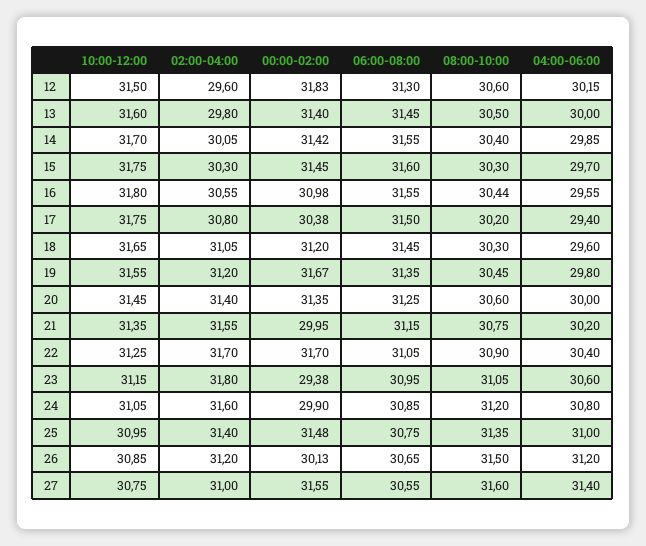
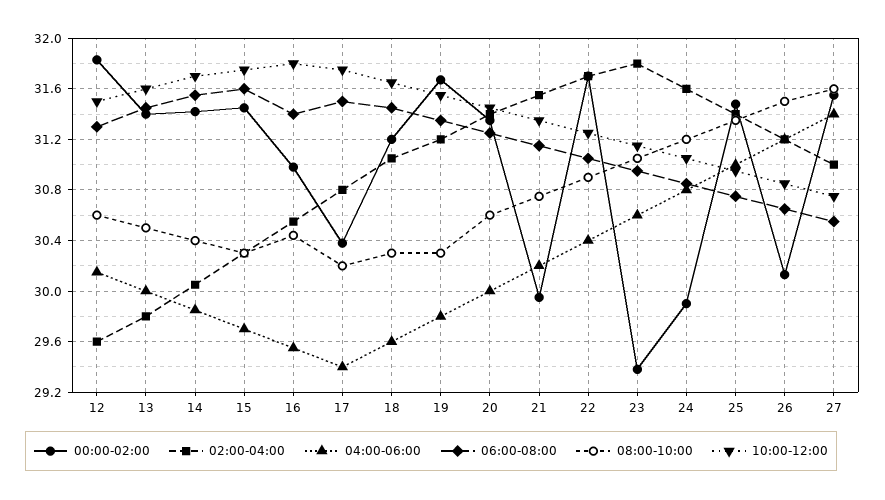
06:00-08:00, 16: 31.55 -> 31.4
08:00-10:00, 19: 30.45 -> 30.3

